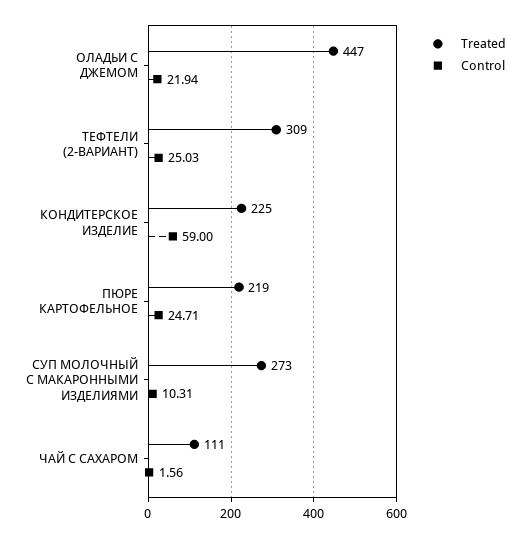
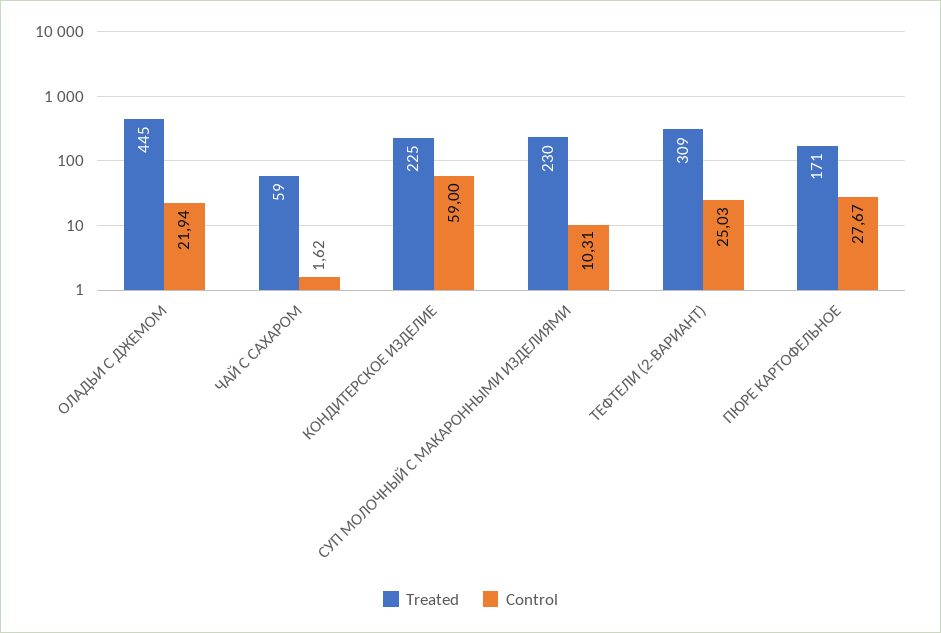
Treated, ОЛАДЬИ С ДЖЕМОМ: 447 -> 445
Treated, ПЮРЕ КАРТОФЕЛЬНОЕ: 219 -> 171
Control, ПЮРЕ КАРТОФЕЛЬНОЕ: 24.71 -> 27.67
Treated, СУП МОЛОЧНЫЙ С МАКАРОННЫМИ ИЗДЕЛИЯМИ: 273 -> 230
Treated, ЧАЙ С САХАРОМ: 111 -> 59
Control, ЧАЙ С САХАРОМ: 1.56 -> 1.62

